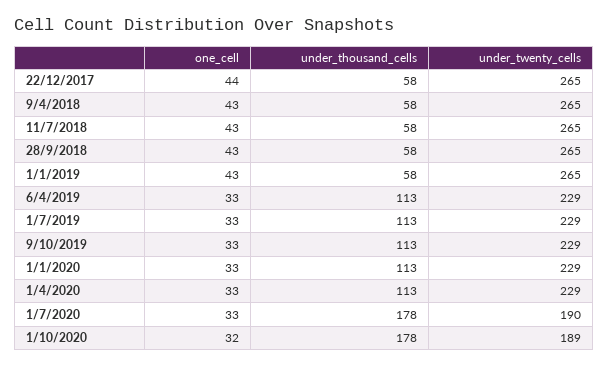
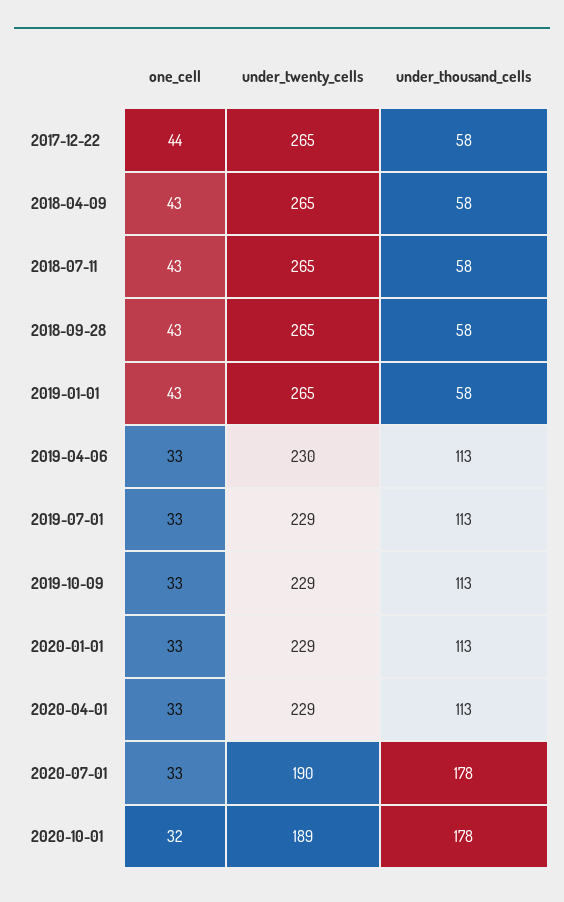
under_twenty_cells, 6/4/2019: 229 -> 230

